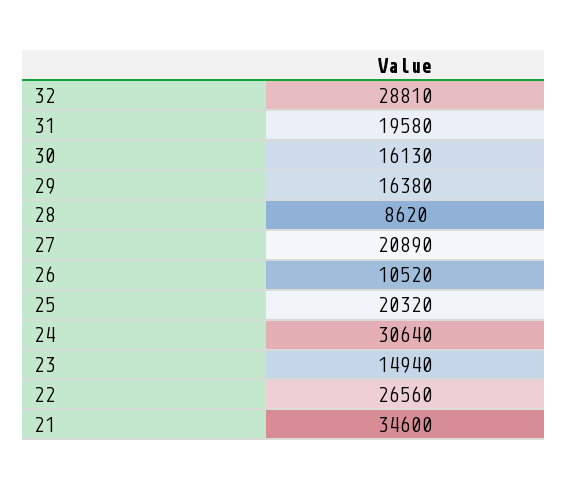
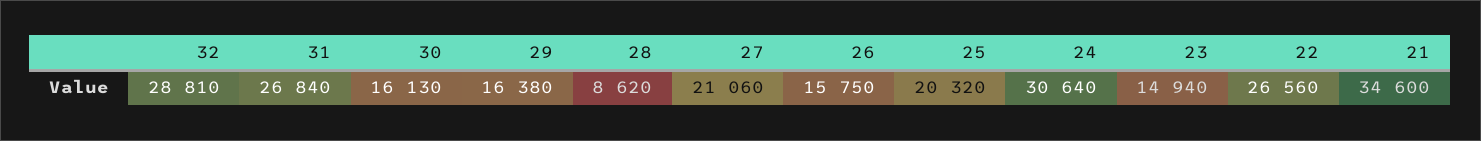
31: 19580 -> 26840
27: 20890 -> 21060
26: 10520 -> 15750

